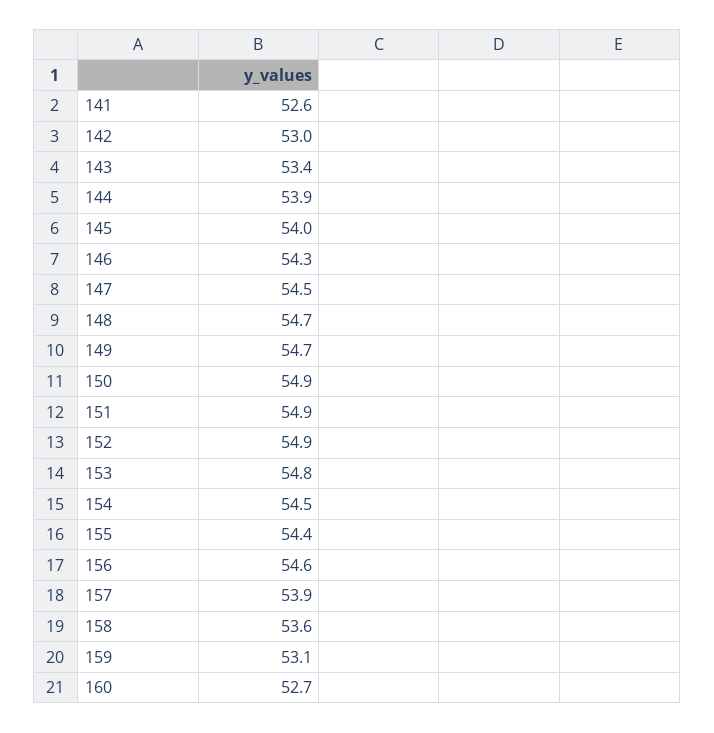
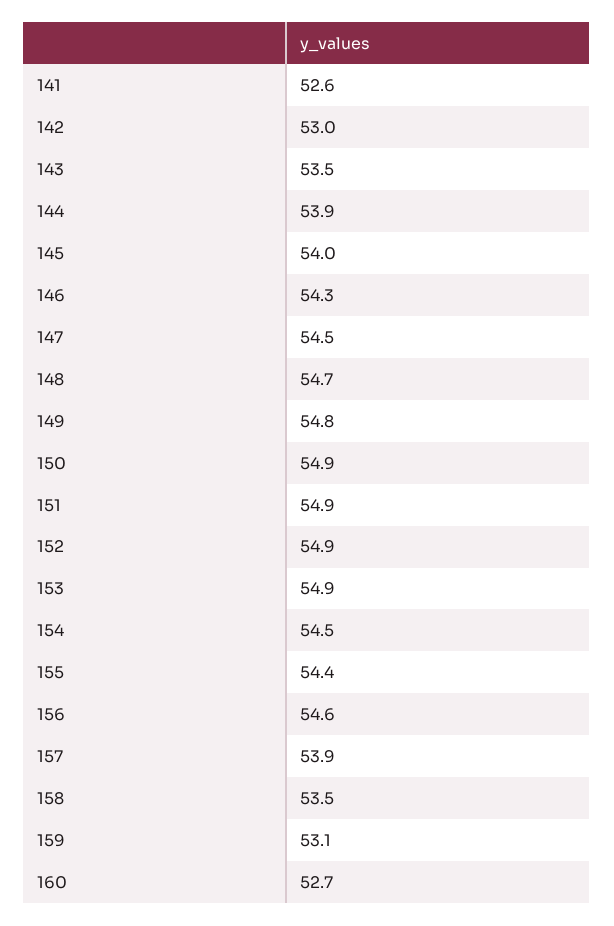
143: 53.4 -> 53.5
149: 54.7 -> 54.8
153: 54.8 -> 54.9
158: 53.6 -> 53.5

